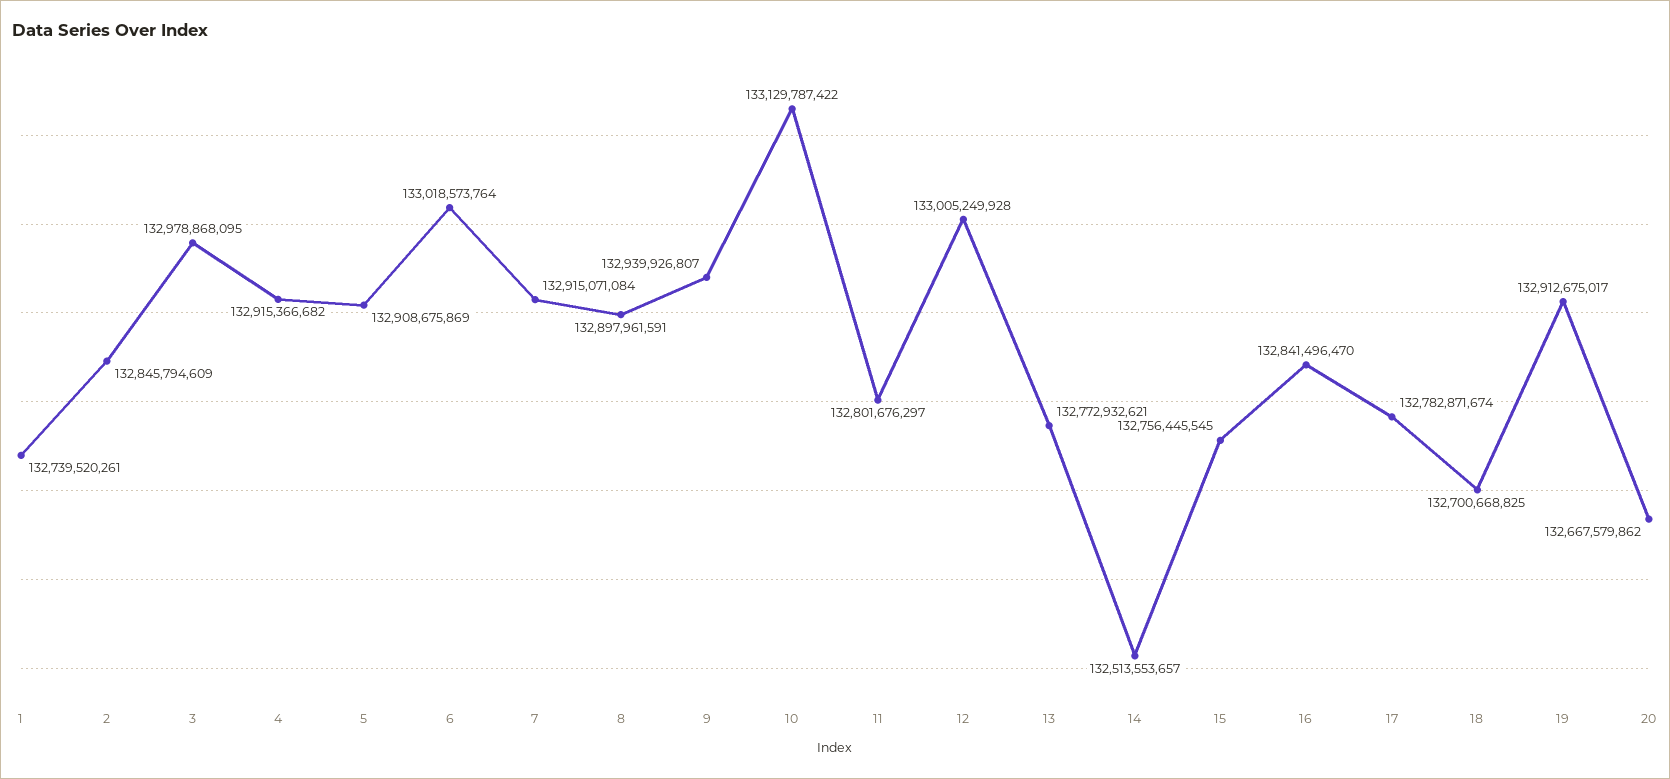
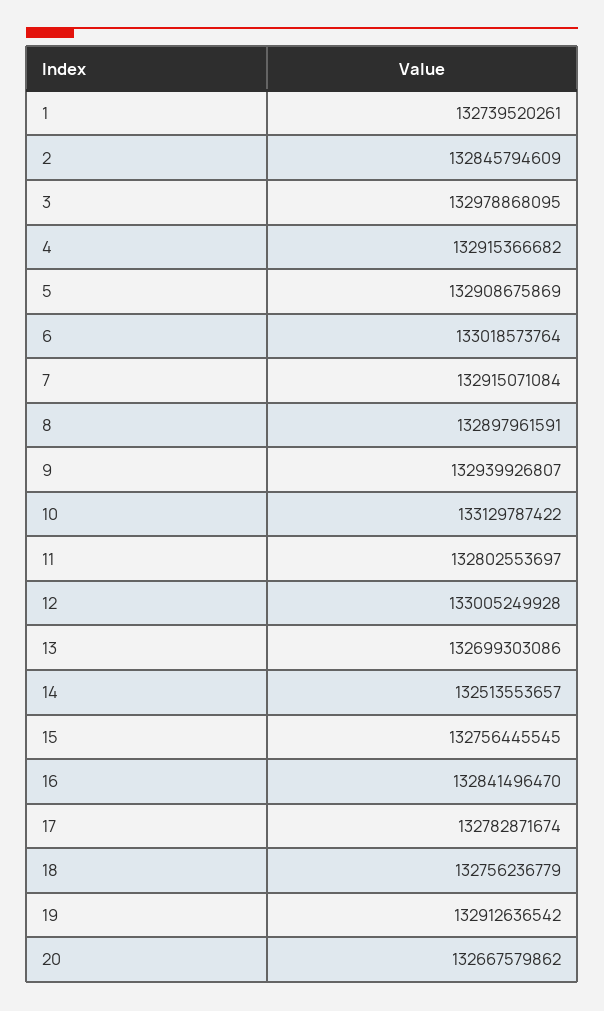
11: 132801676297 -> 132802553697
13: 132772932621 -> 132699303086
18: 132700668825 -> 132756236779
19: 132912675017 -> 132912636542

